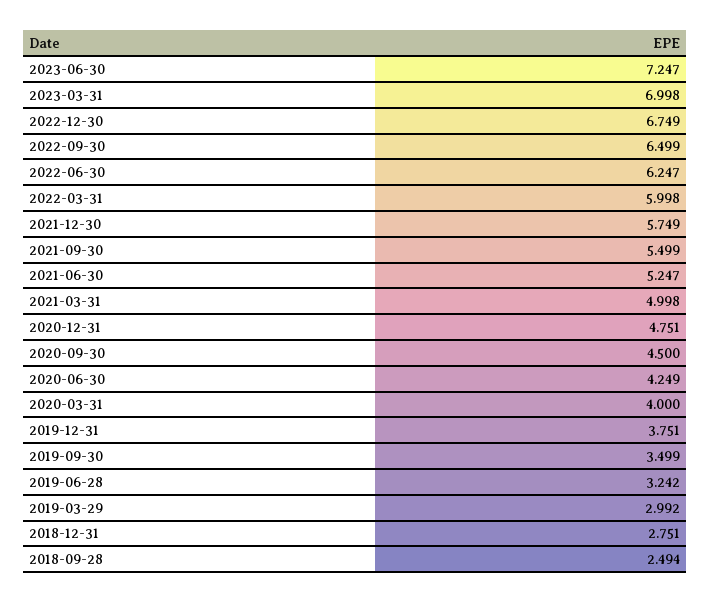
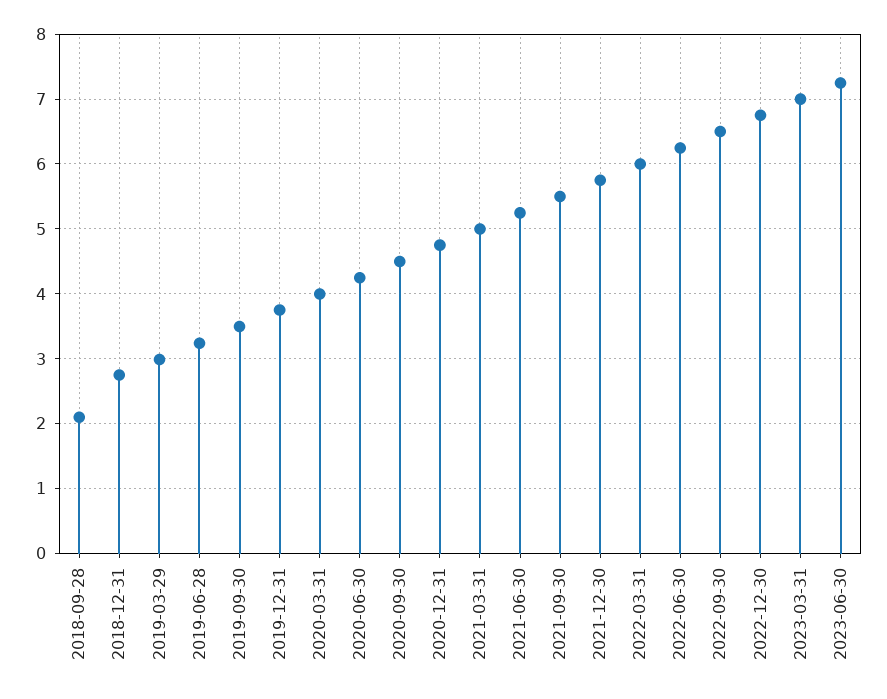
2018-09-28: 2.494 -> 2.1

